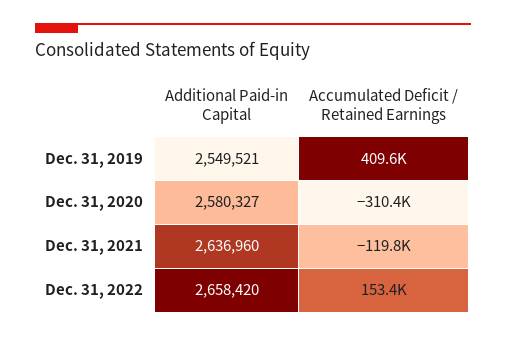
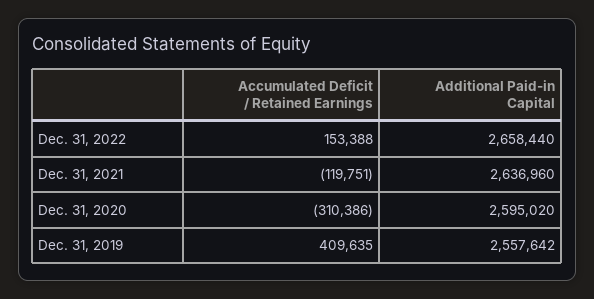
Additional Paid-in Capital, Dec. 31, 2019: 2549521 -> 2557642
Additional Paid-in Capital, Dec. 31, 2020: 2580327 -> 2595020
Additional Paid-in Capital, Dec. 31, 2022: 2658420 -> 2658440

